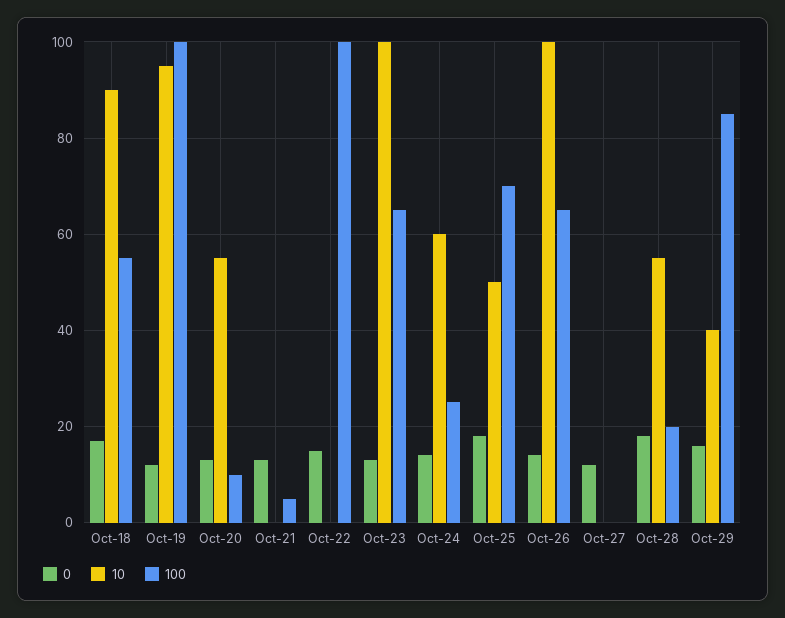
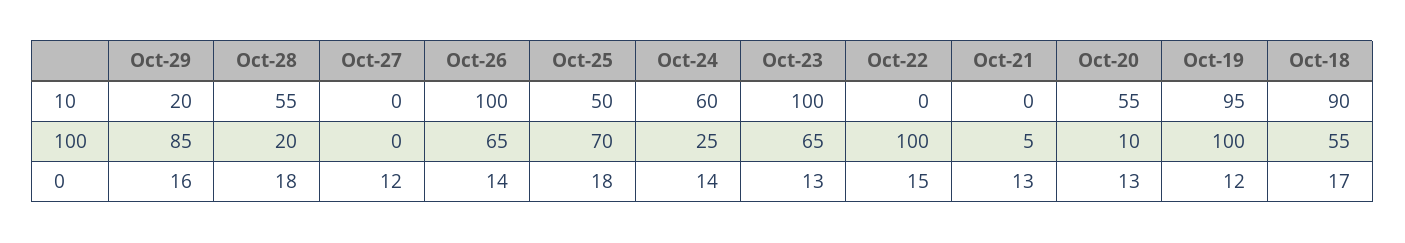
10, Oct-29: 40 -> 20

